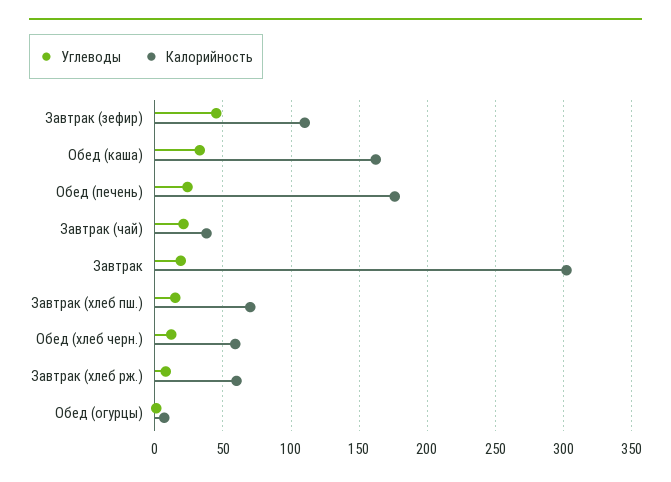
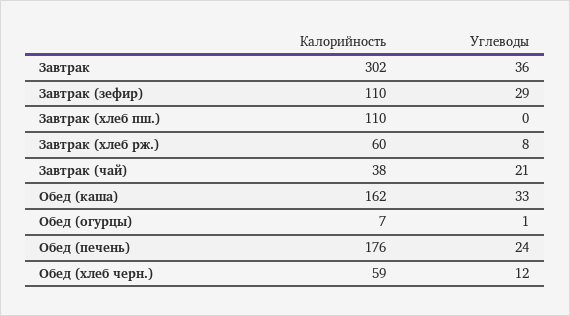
Углеводы, Завтрак (зефир): 45 -> 29
Углеводы, Завтрак: 20 -> 36
Углеводы, Завтрак (хлеб пш.): 15 -> 0
Калорийность, Завтрак (хлеб пш.): 70 -> 110

